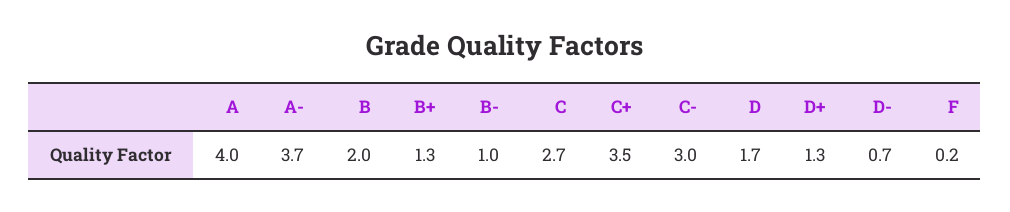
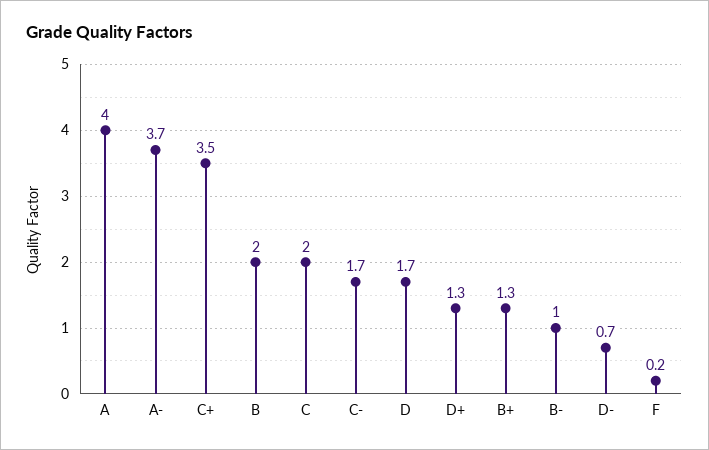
C: 2.7 -> 2
C-: 3 -> 1.7

